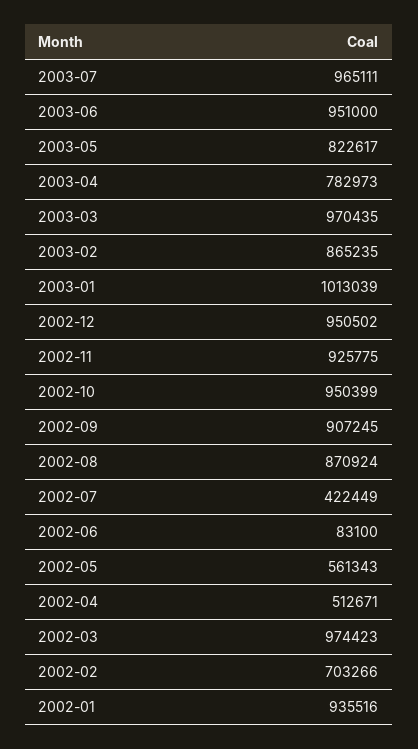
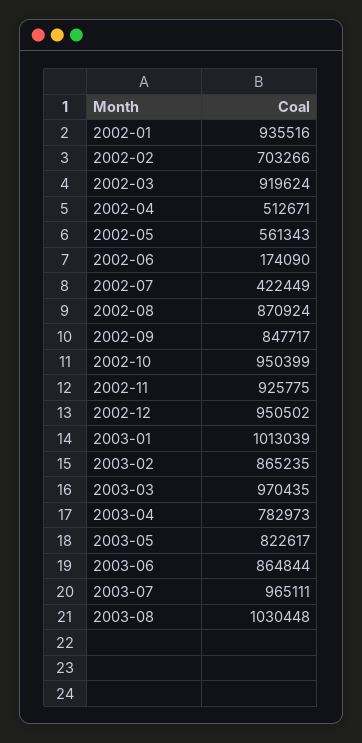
2003-06: 951000 -> 864844
2002-09: 907245 -> 847717
2002-06: 83100 -> 174090
2002-03: 974423 -> 919624
2003-08: none -> 1030448

